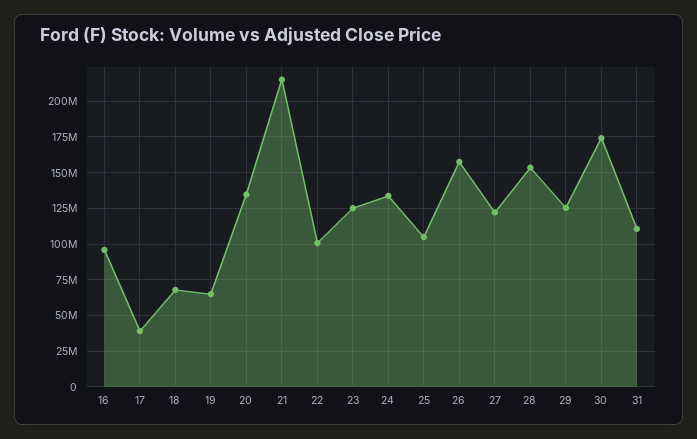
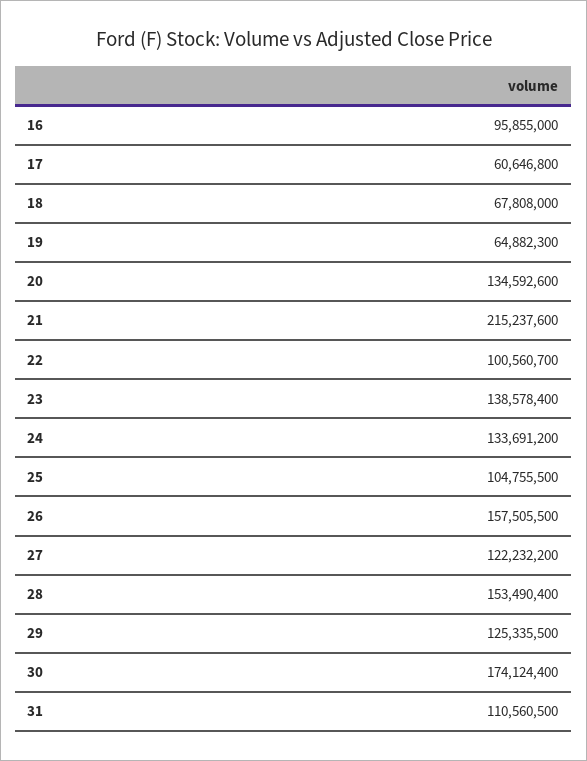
17: 40000000 -> 60646800
23: 125000000 -> 138578400

